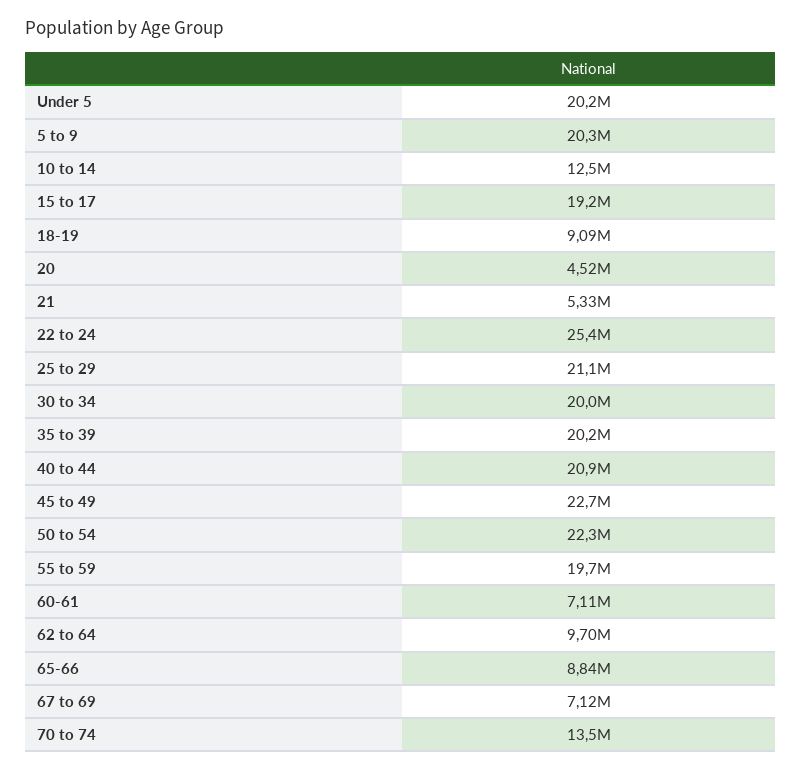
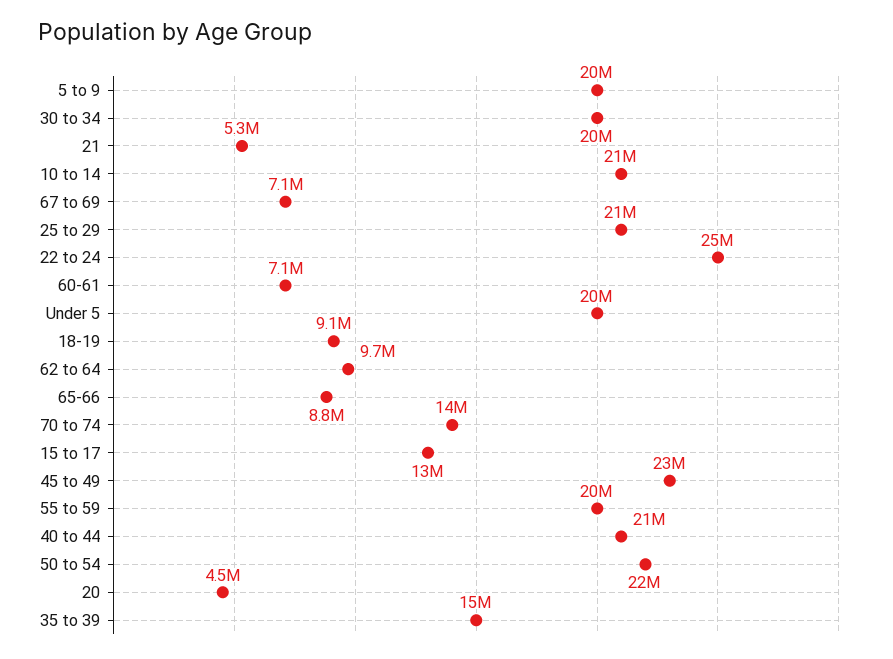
10 to 14: 12500000 -> 21000000
15 to 17: 19200000 -> 13000000
35 to 39: 20200000 -> 15000000

